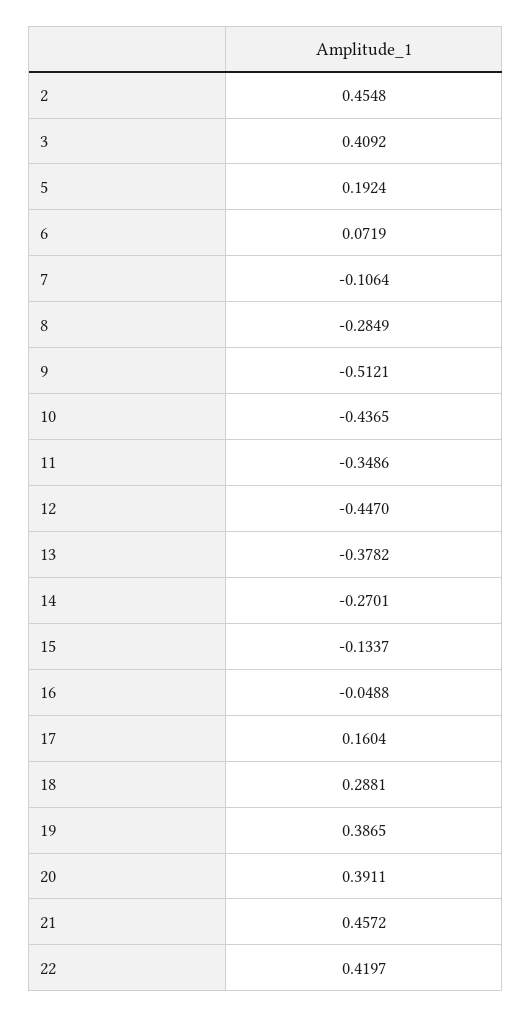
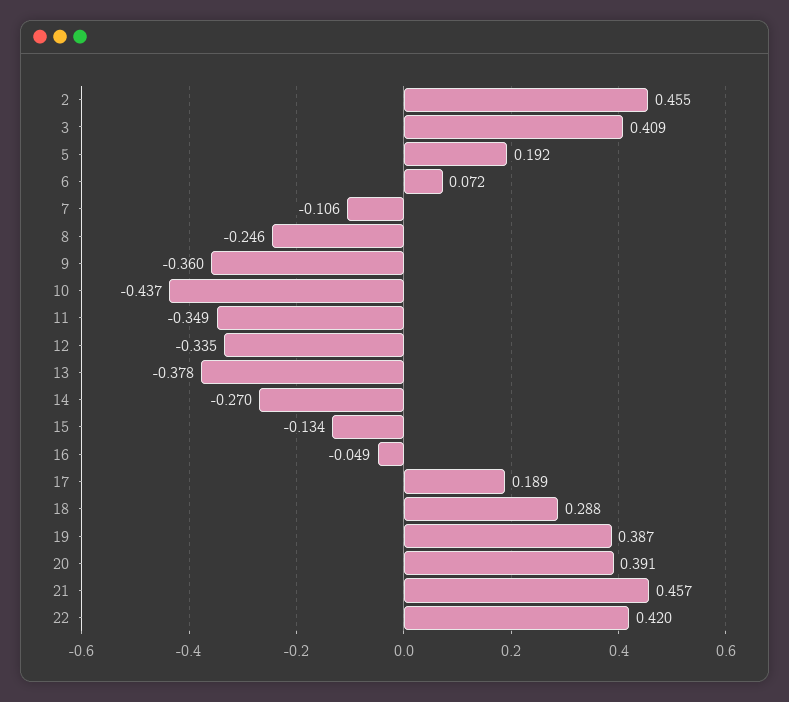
8: -0.2849 -> -0.246
9: -0.5121 -> -0.36
12: -0.447 -> -0.335
17: 0.1604 -> 0.189

